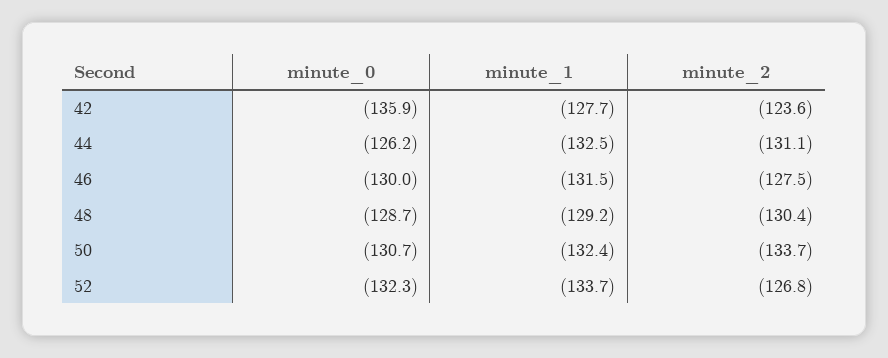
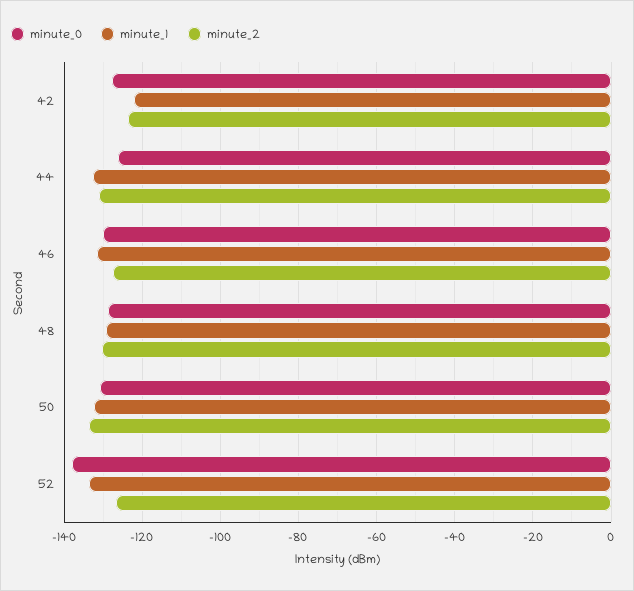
minute_0, 42: -135.9 -> -128
minute_1, 42: -127.7 -> -122
minute_0, 52: -132.3 -> -138

